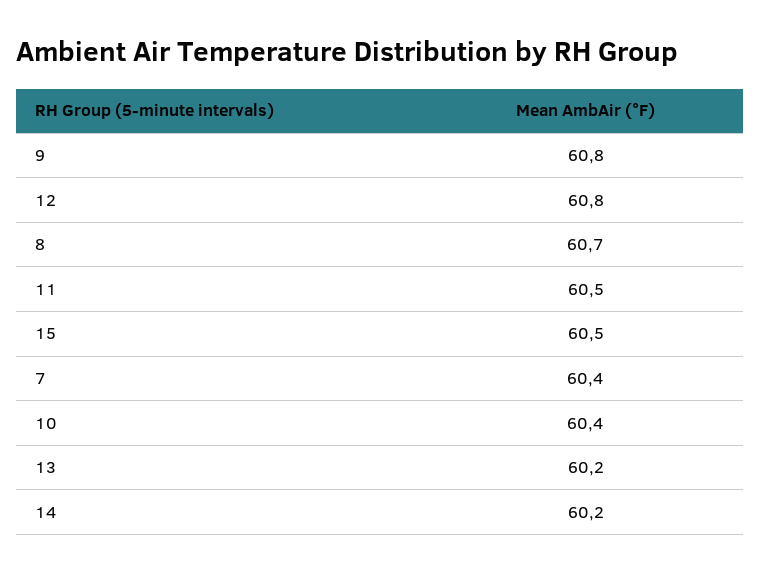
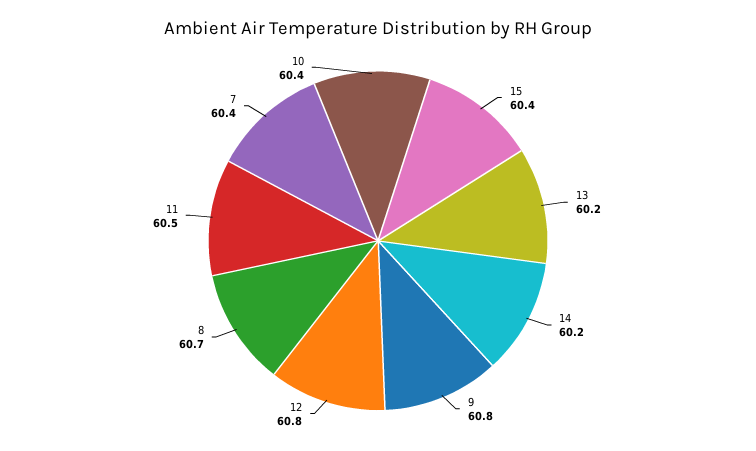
15: 60.5 -> 60.4

